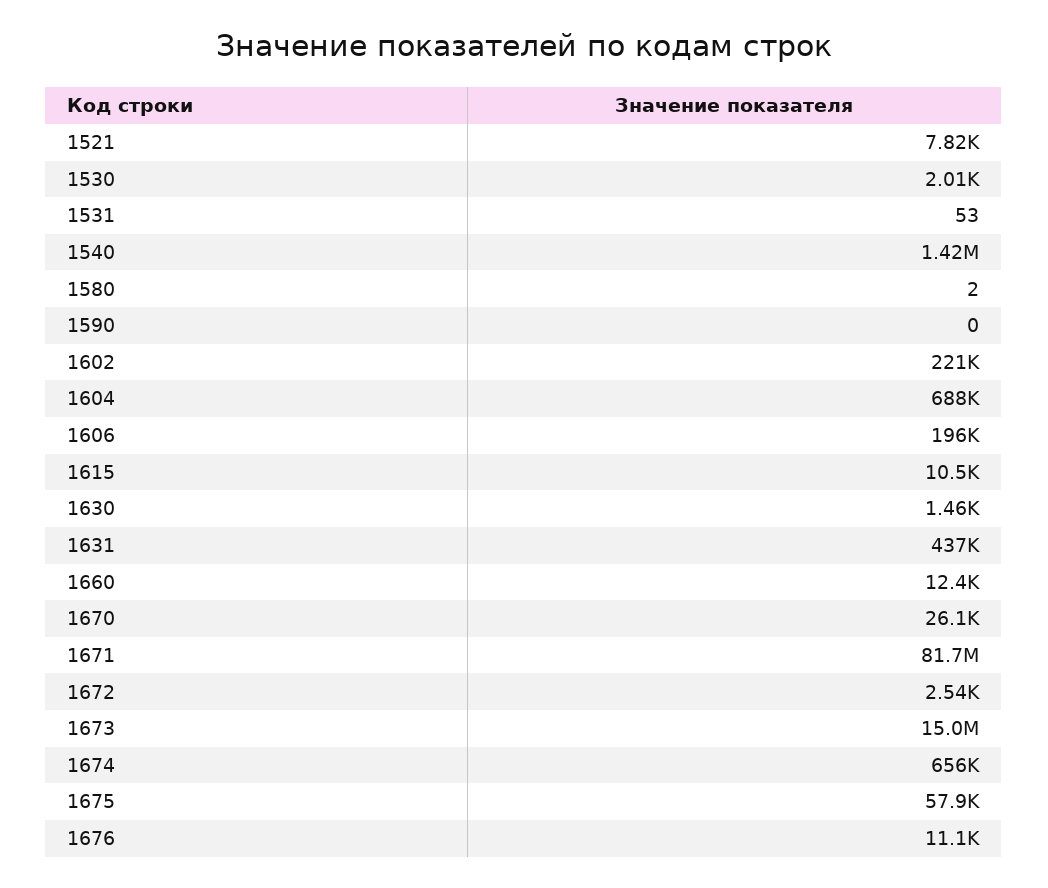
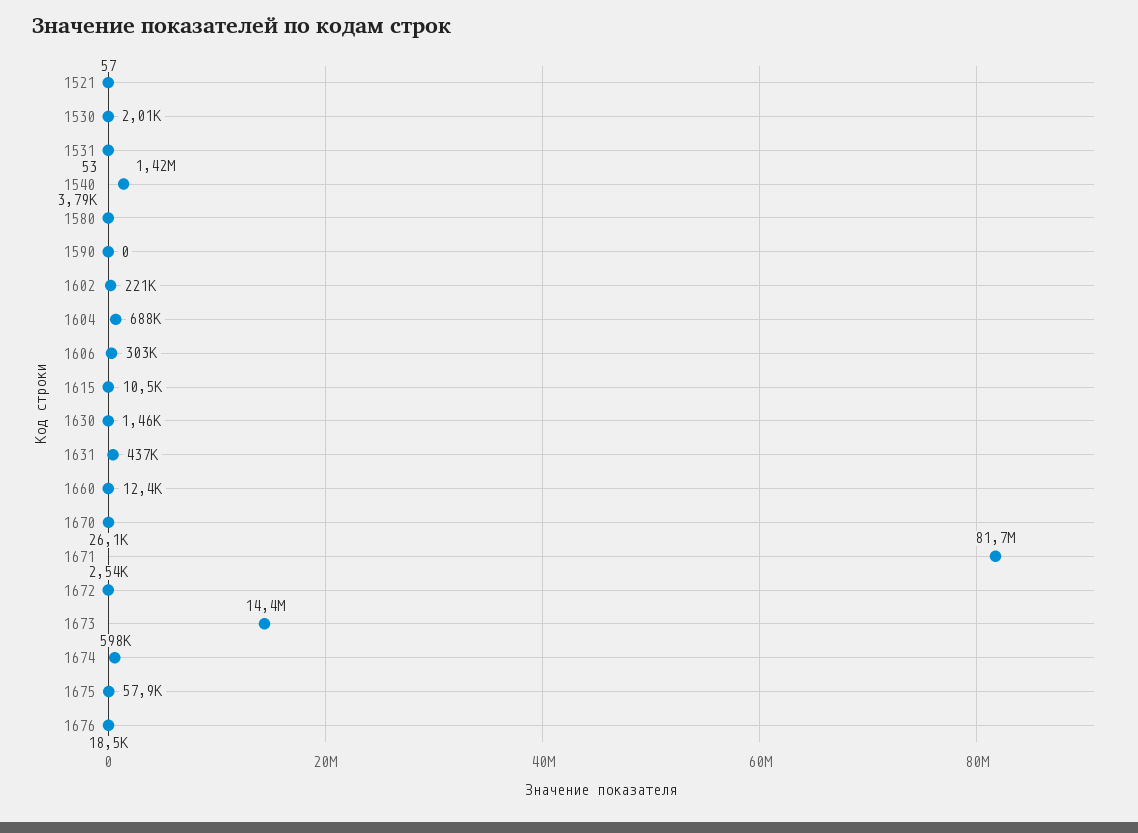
1521: 7820 -> 57
1580: 2 -> 3790
1606: 196000 -> 303000
1673: 15000000 -> 14400000
1674: 656000 -> 598000
1676: 11100 -> 18500

